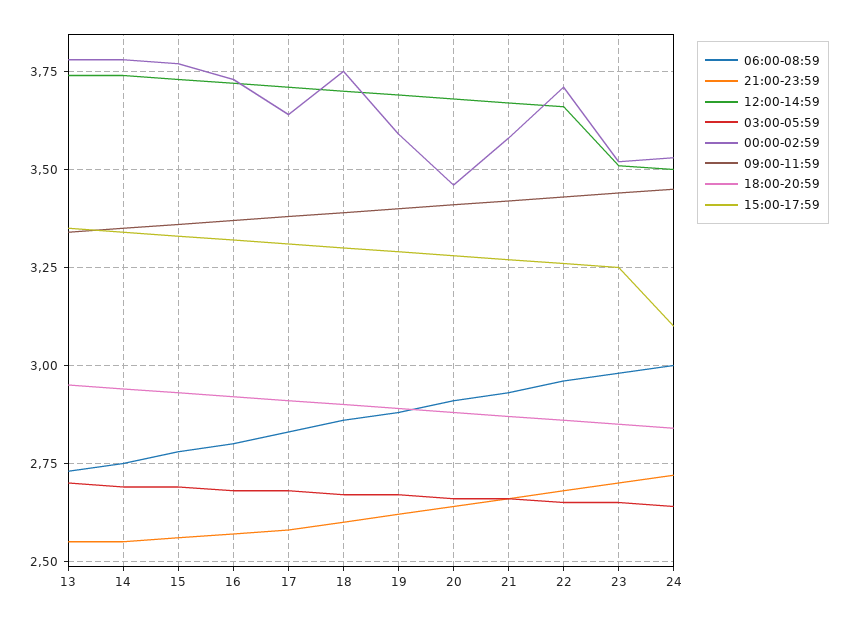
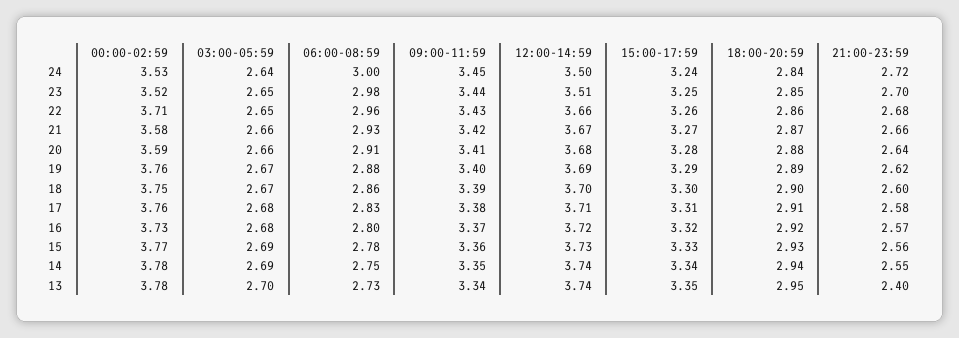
21:00-23:59, 13: 2.55 -> 2.4
00:00-02:59, 17: 3.65 -> 3.76
00:00-02:59, 19: 3.6 -> 3.76
00:00-02:59, 20: 3.45 -> 3.59
15:00-17:59, 24: 3.1 -> 3.24

